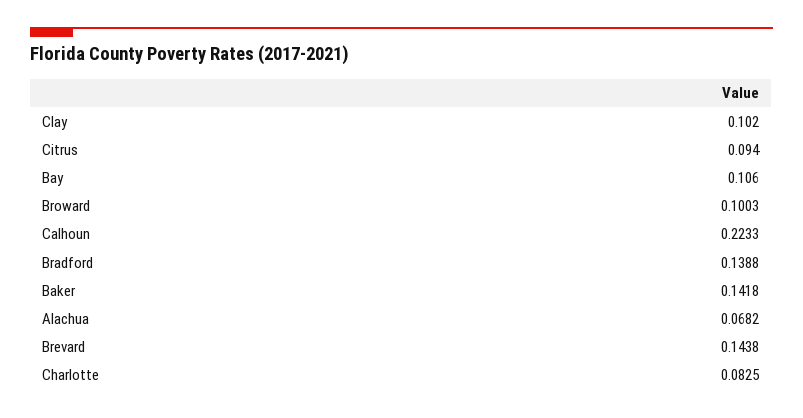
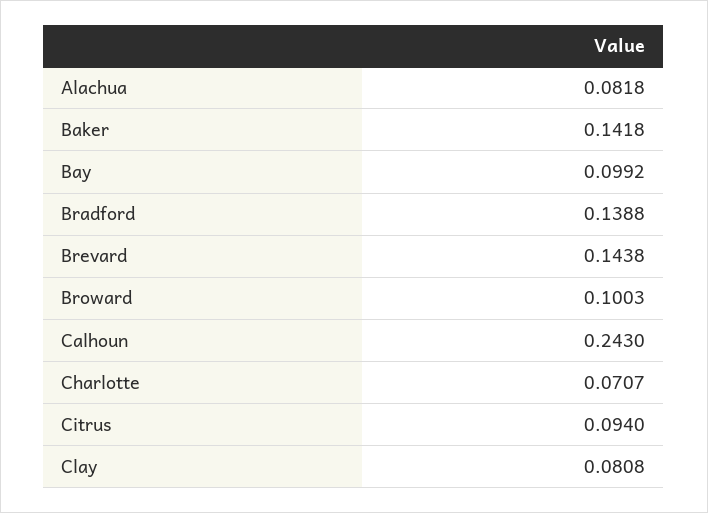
Clay: 0.102 -> 0.0808
Bay: 0.106 -> 0.0992
Calhoun: 0.2233 -> 0.243
Alachua: 0.0682 -> 0.0818
Charlotte: 0.0825 -> 0.0707

